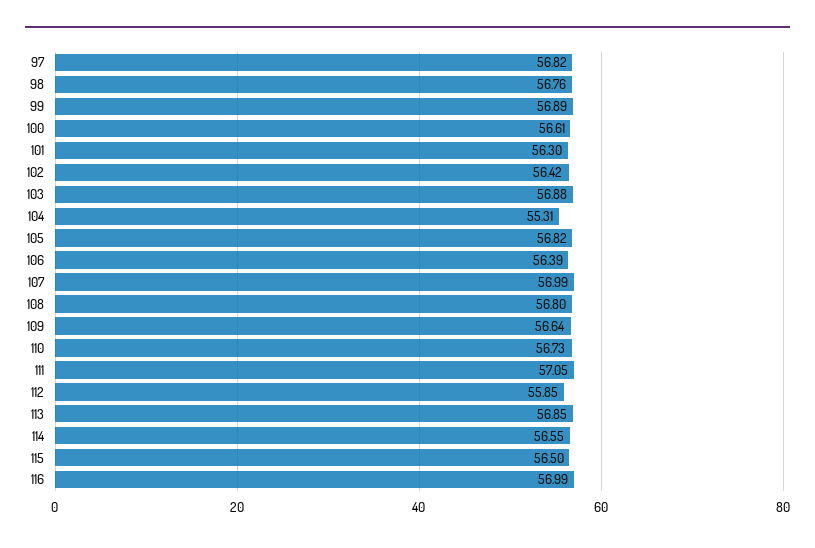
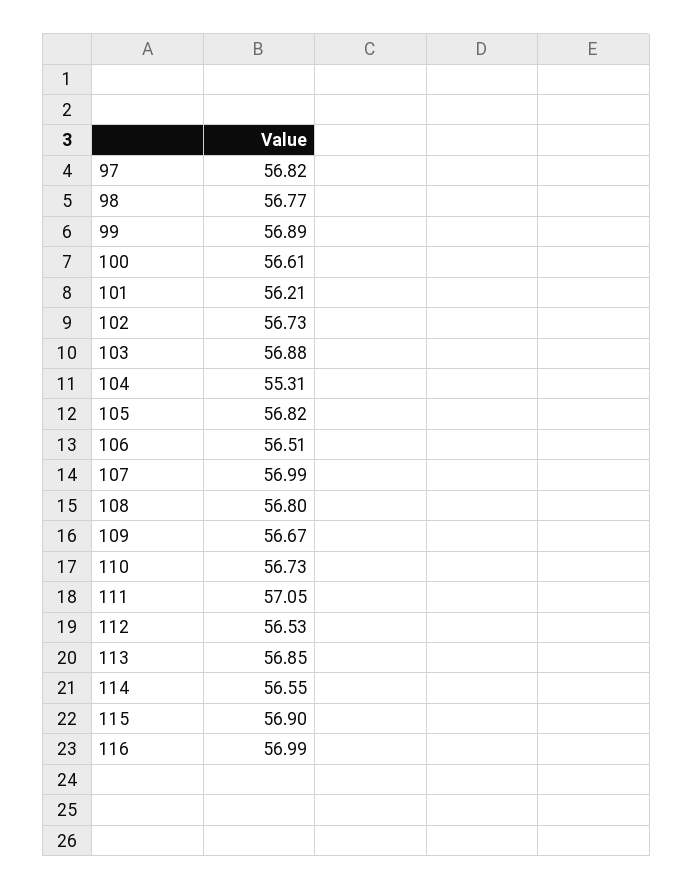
98: 56.76 -> 56.77
101: 56.3 -> 56.21
102: 56.42 -> 56.73
106: 56.39 -> 56.51
109: 56.64 -> 56.67
112: 55.85 -> 56.53
115: 56.5 -> 56.9

